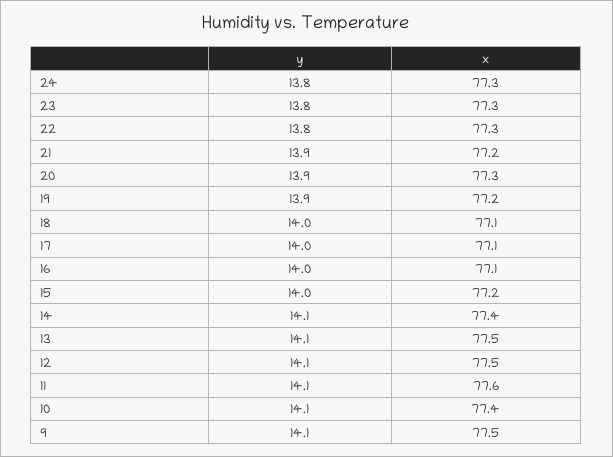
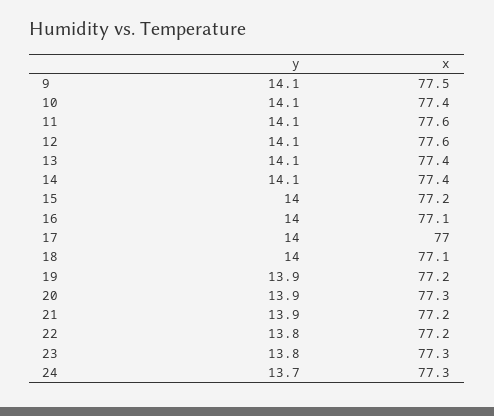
y, 24: 13.8 -> 13.7
x, 22: 77.3 -> 77.2
x, 17: 77.1 -> 77
x, 13: 77.5 -> 77.4
x, 12: 77.5 -> 77.6

